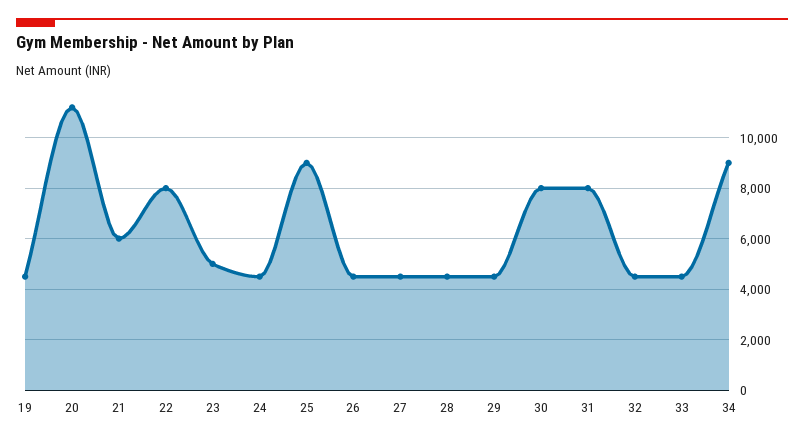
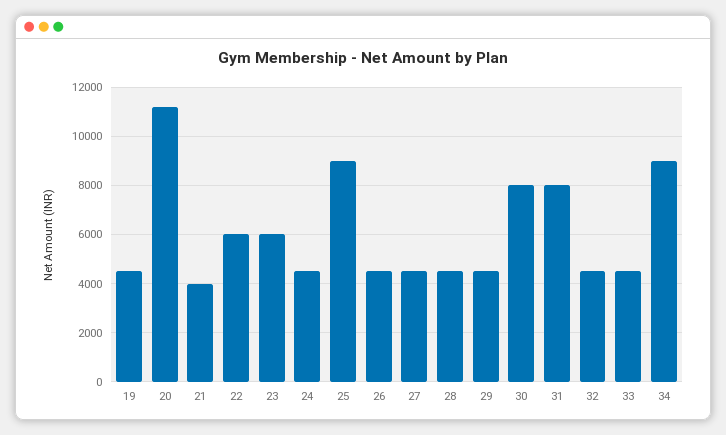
21: 6000 -> 4000
22: 8000 -> 6000
23: 5000 -> 6000

